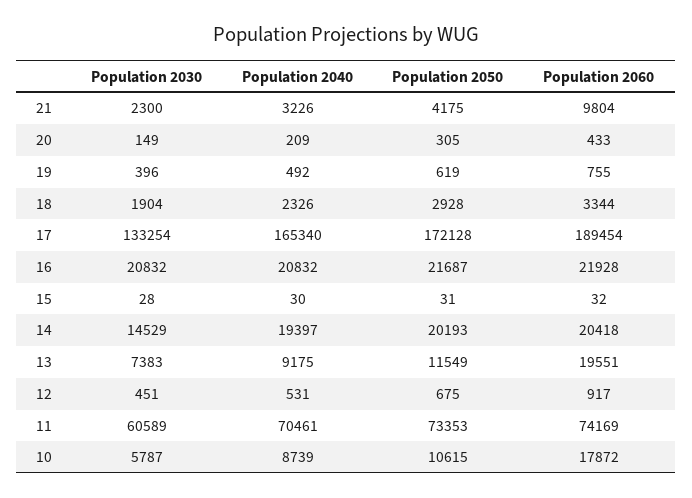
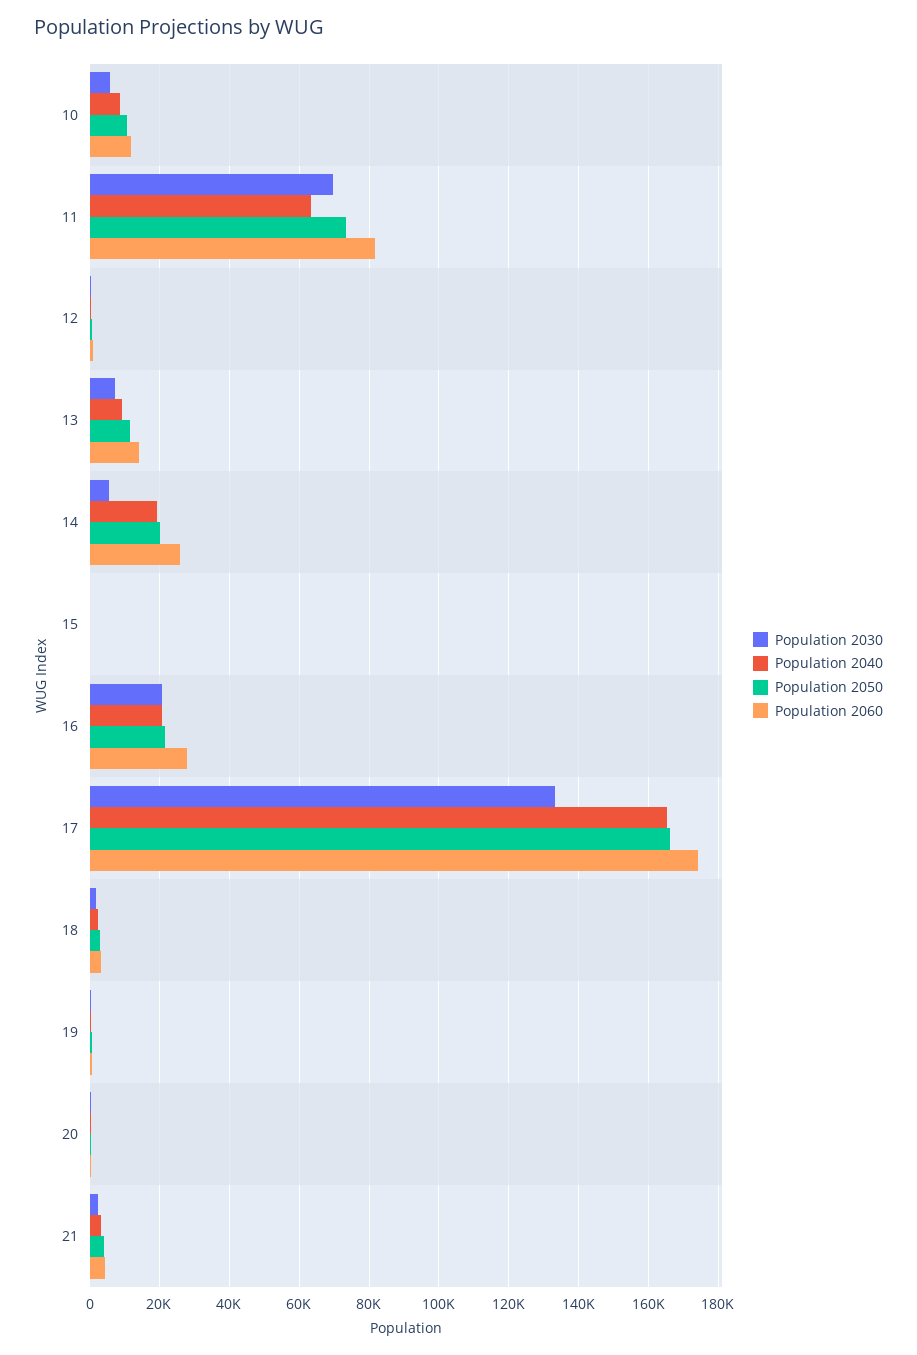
Population 2060, 21: 9804 -> 4000
Population 2050, 17: 172128 -> 166000
Population 2060, 17: 189454 -> 174000
Population 2060, 16: 21928 -> 28000
Population 2030, 14: 14529 -> 6000
Population 2060, 14: 20418 -> 26000
Population 2060, 13: 19551 -> 14000
Population 2030, 11: 60589 -> 70000
Population 2040, 11: 70461 -> 64000
Population 2060, 11: 74169 -> 82000
Population 2060, 10: 17872 -> 12000

